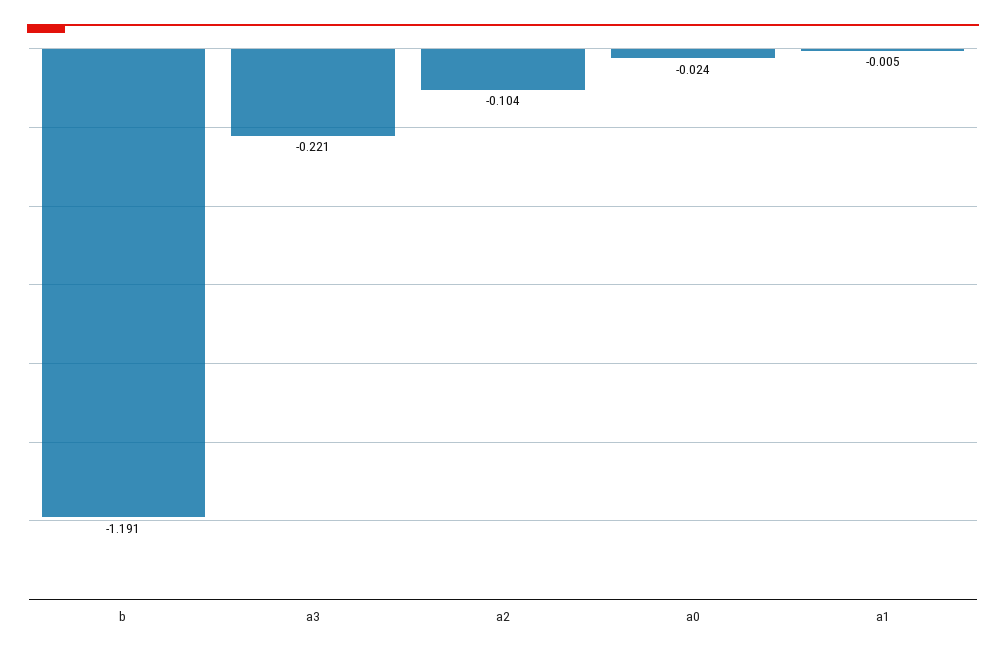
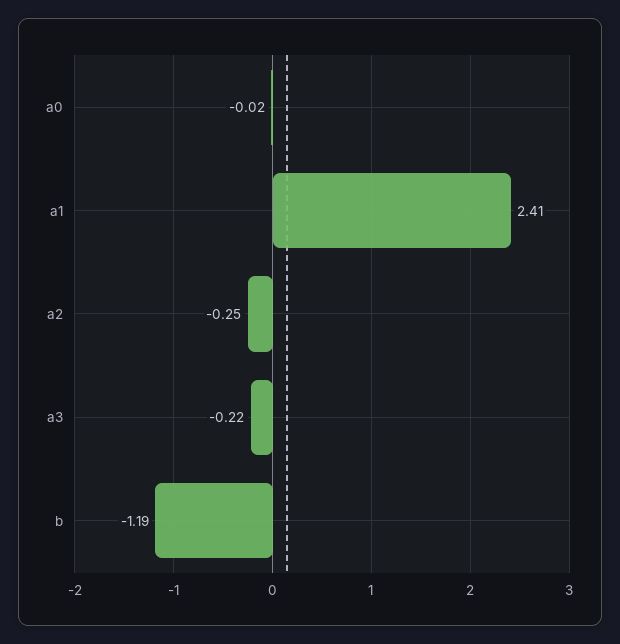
a2: -0.104 -> -0.25
a1: -0.005 -> 2.41

